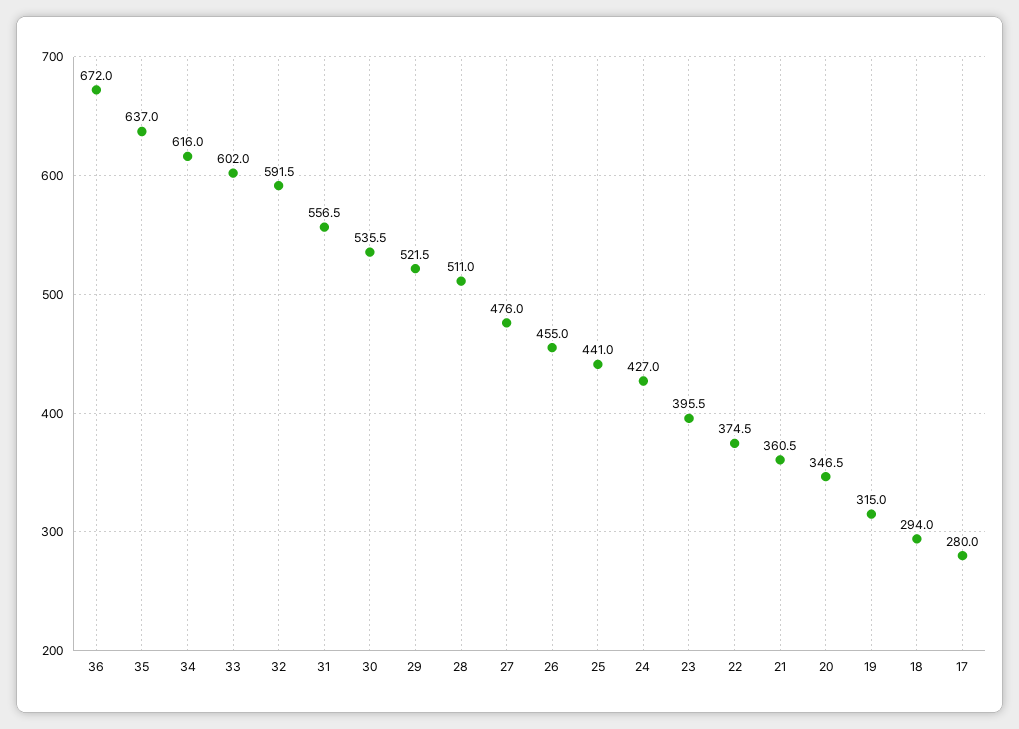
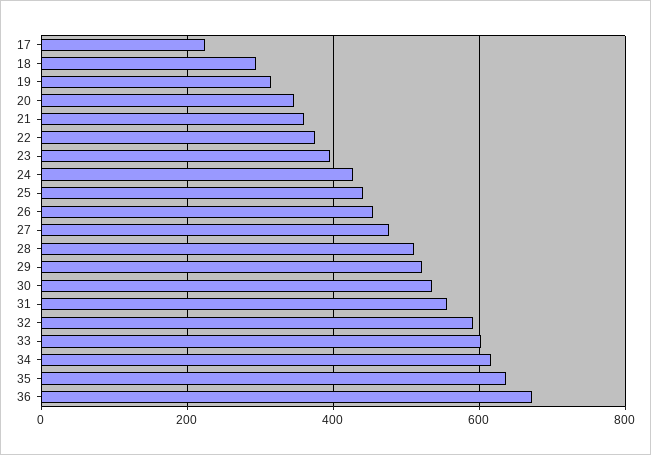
17: 280 -> 220

